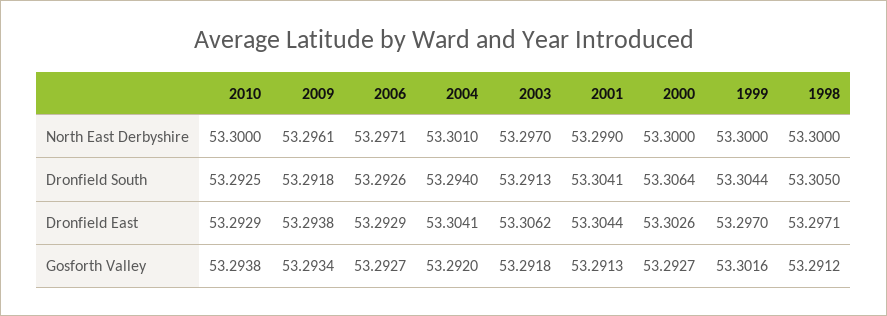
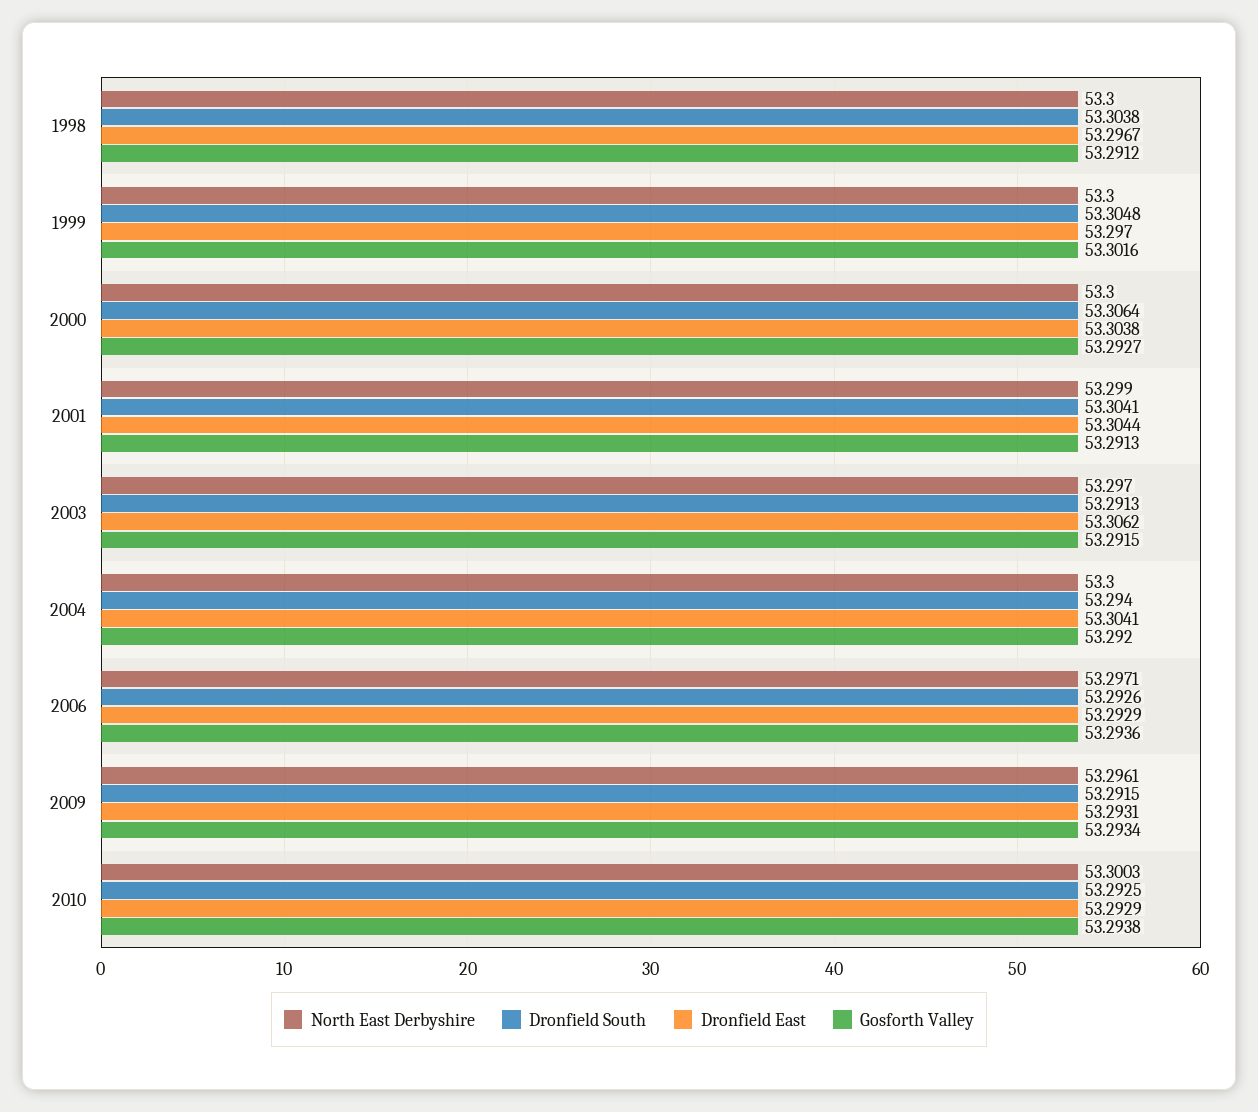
North East Derbyshire, 2010: 53.3 -> 53.3003
North East Derbyshire, 2004: 53.301 -> 53.3
Dronfield South, 2009: 53.2918 -> 53.2915
Dronfield South, 1999: 53.3044 -> 53.3048
Dronfield South, 1998: 53.305 -> 53.3038
Dronfield East, 2009: 53.2938 -> 53.2931
Dronfield East, 2000: 53.3026 -> 53.3038
Dronfield East, 1998: 53.2971 -> 53.2967
Gosforth Valley, 2006: 53.2927 -> 53.2936
Gosforth Valley, 2003: 53.2918 -> 53.2915

